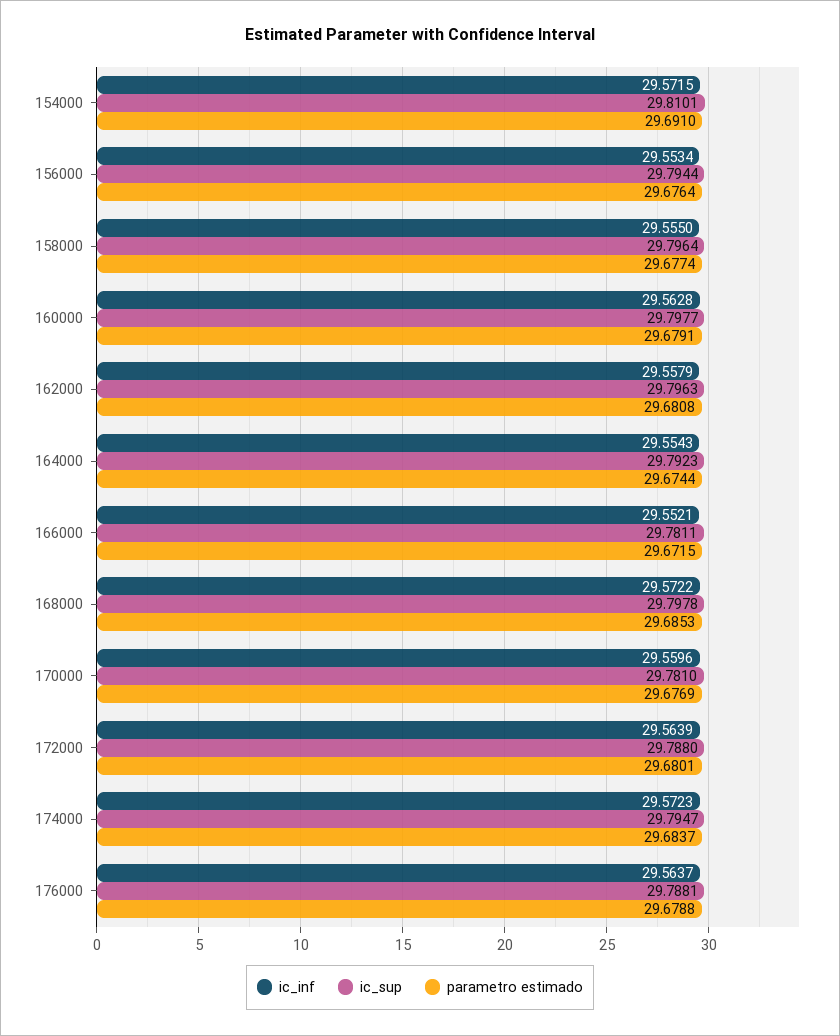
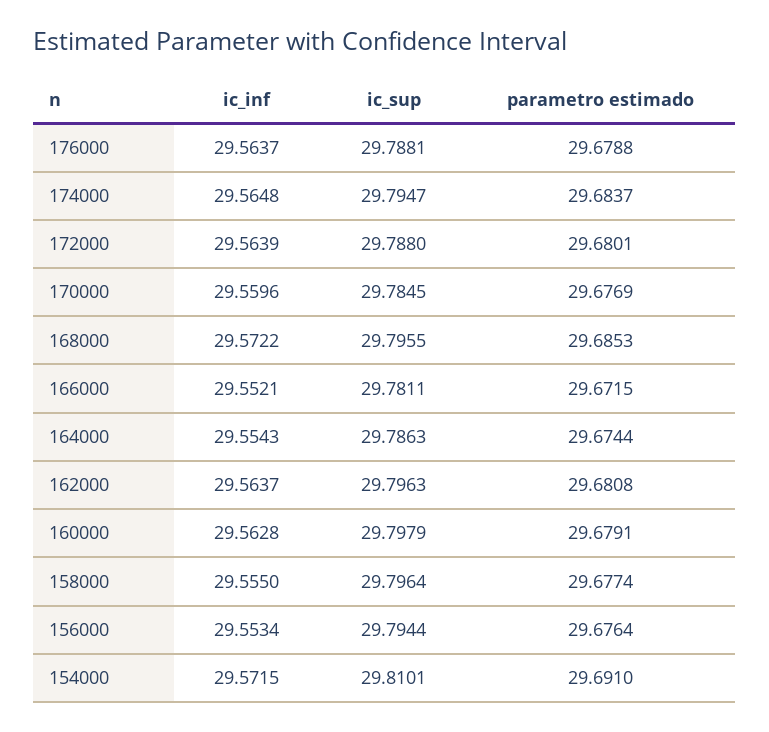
ic_sup, 160000: 29.7977 -> 29.7979
ic_inf, 162000: 29.5579 -> 29.5637
ic_sup, 164000: 29.7923 -> 29.7863
ic_sup, 168000: 29.7978 -> 29.7955
ic_sup, 170000: 29.781 -> 29.7845
ic_inf, 174000: 29.5723 -> 29.5648

